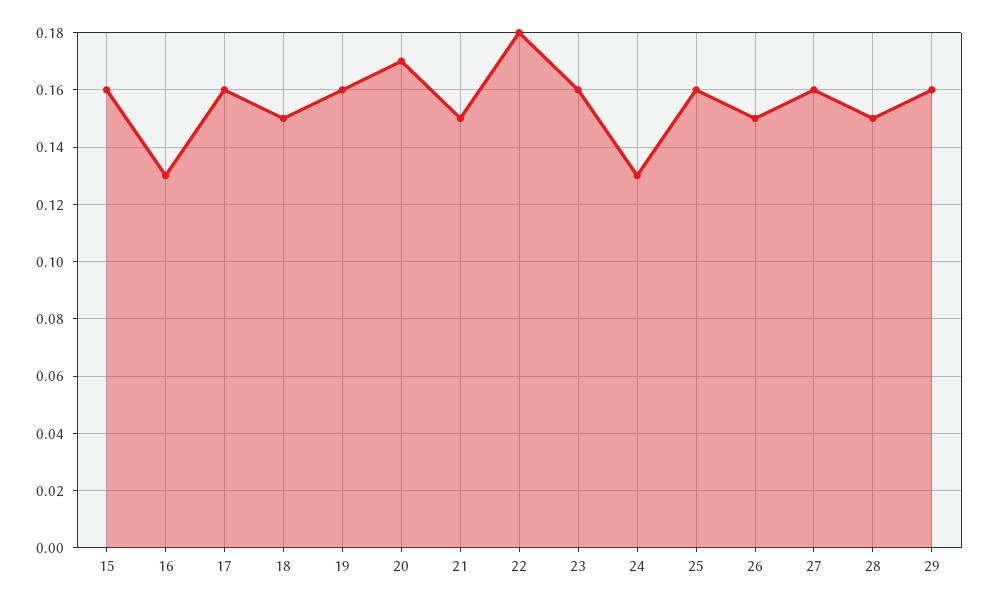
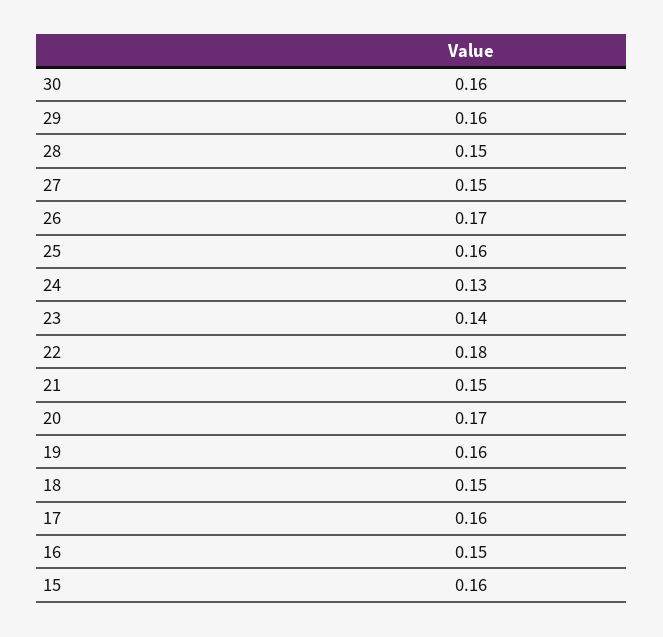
16: 0.13 -> 0.15
23: 0.16 -> 0.14
26: 0.15 -> 0.17
27: 0.16 -> 0.15
30: none -> 0.16

